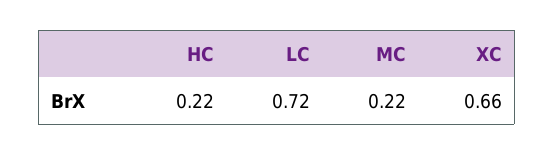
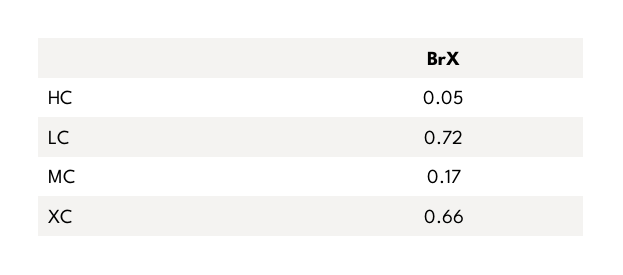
HC: 0.22 -> 0.05
MC: 0.22 -> 0.17

